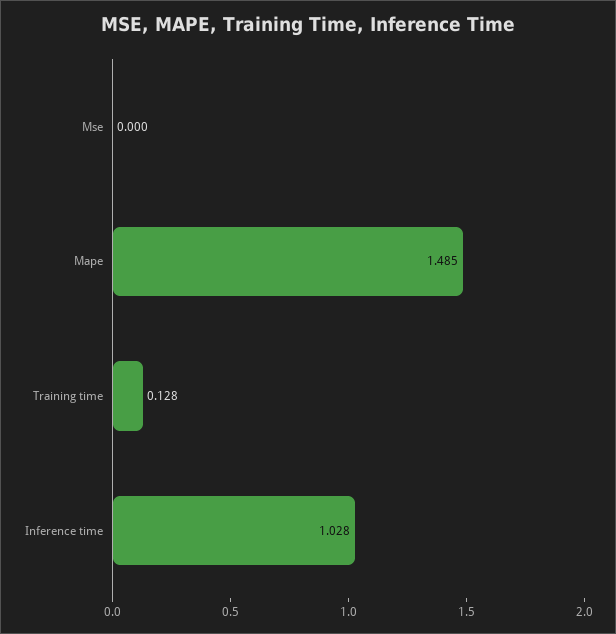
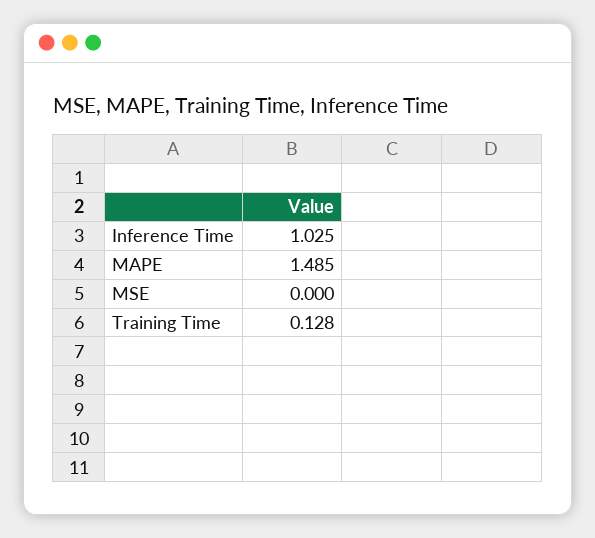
Inference time: 1.028 -> 1.025

